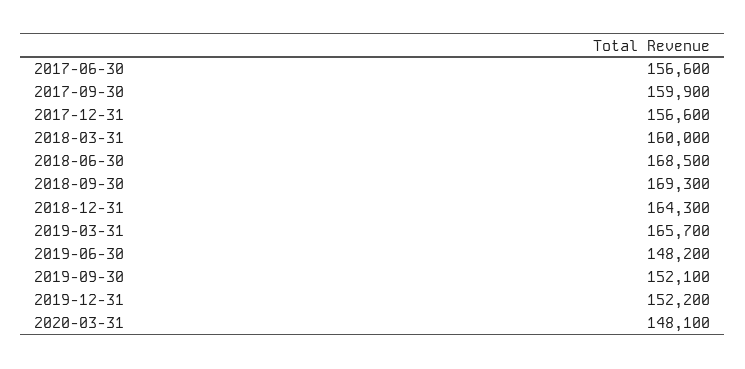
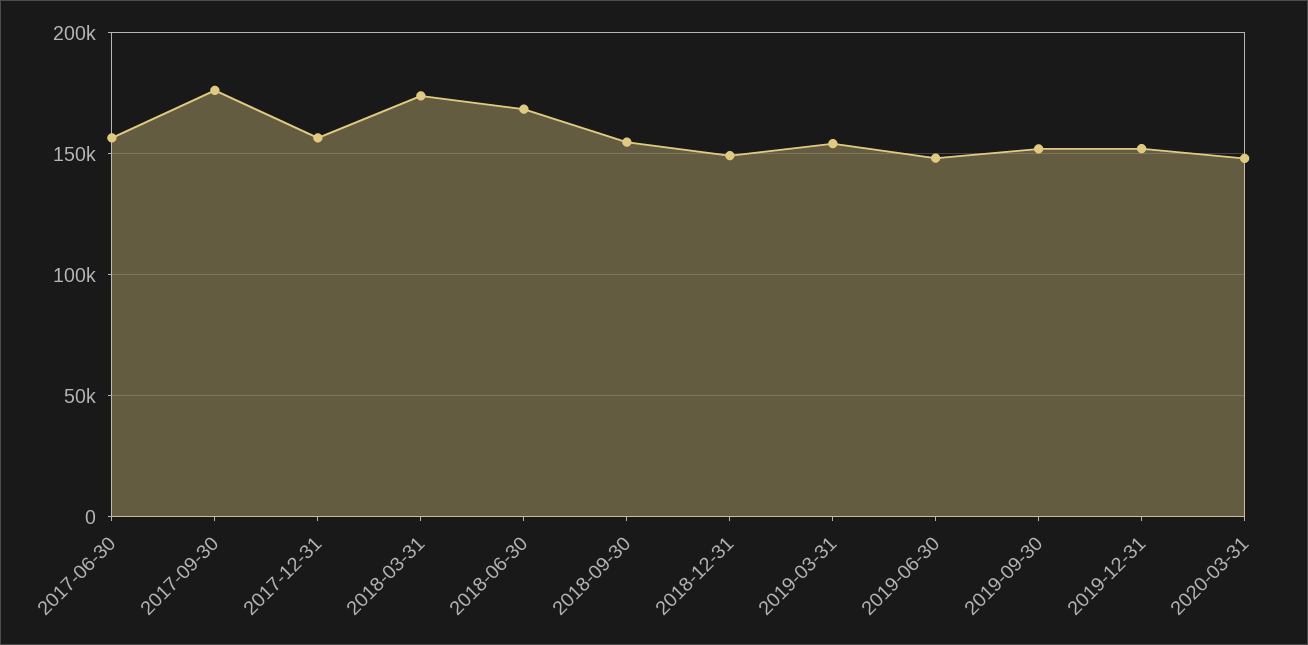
2017-09-30: 159900 -> 175000
2018-03-31: 160000 -> 175000
2018-09-30: 169300 -> 155000
2018-12-31: 164300 -> 150000
2019-03-31: 165700 -> 155000

